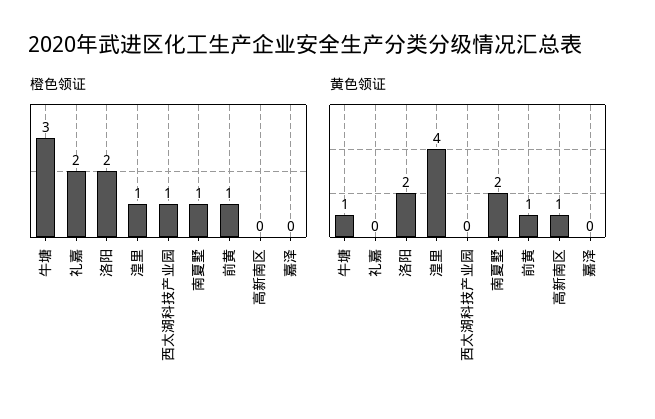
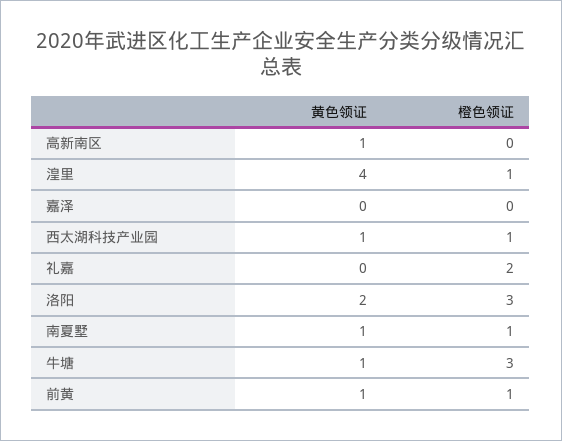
橙色领证, 洛阳: 2 -> 3
黄色领证, 西太湖科技产业园: 0 -> 1
黄色领证, 南夏墅: 2 -> 1

